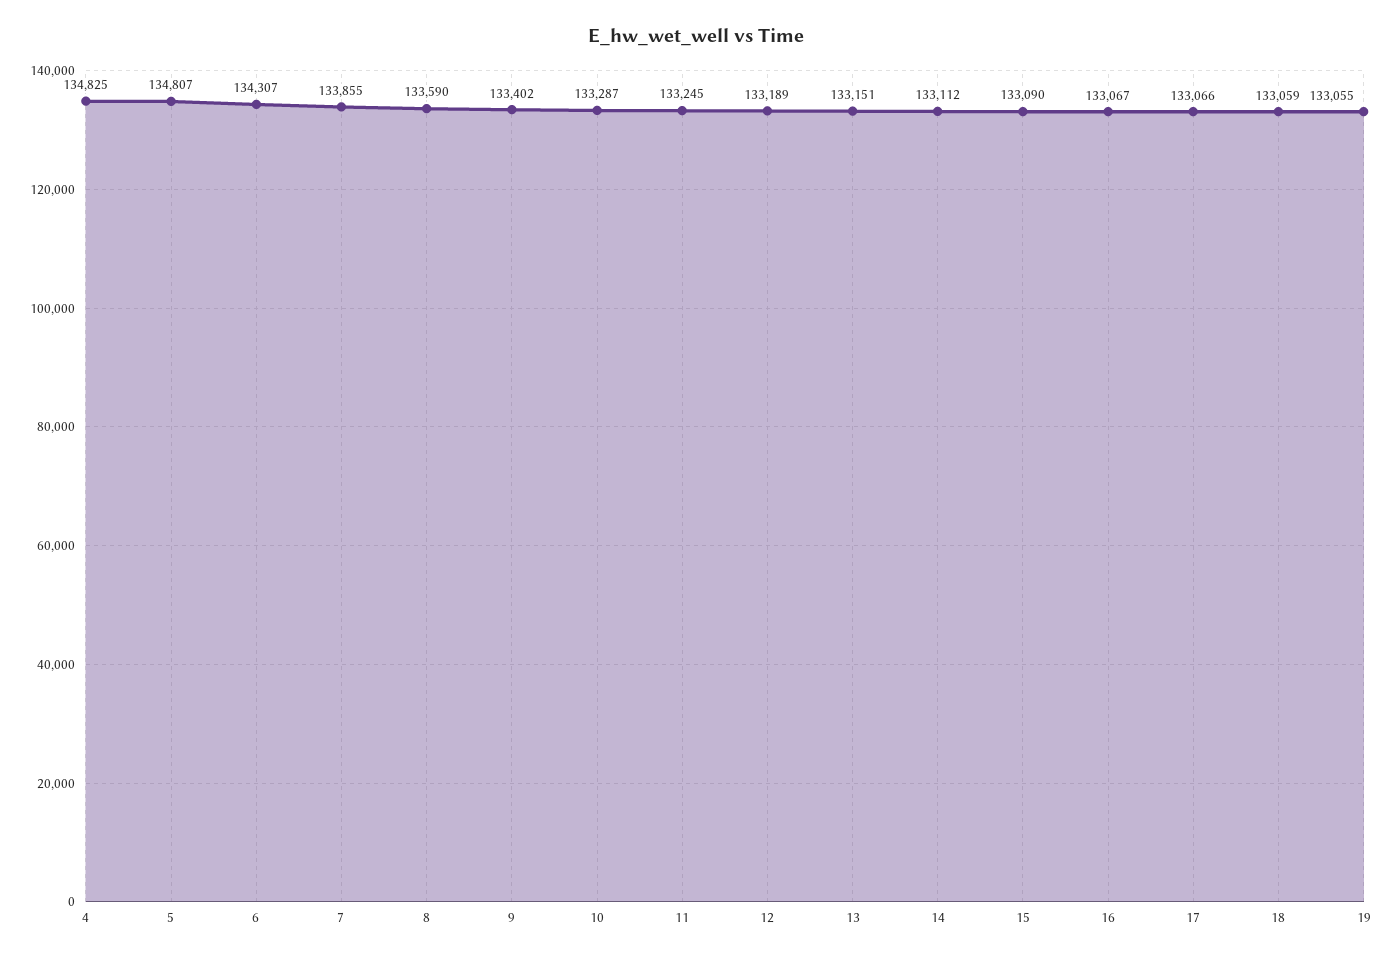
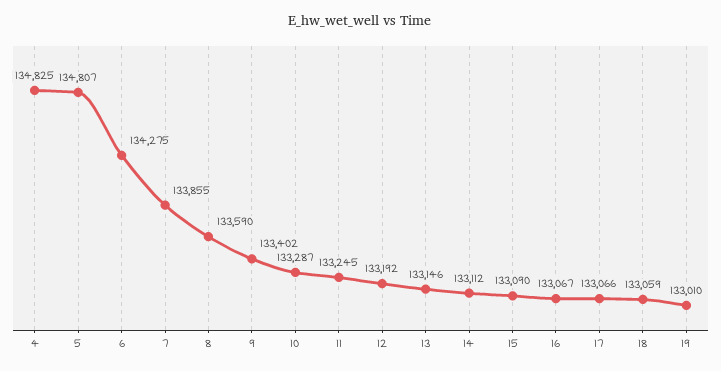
6: 134307 -> 134275
12: 133189 -> 133192
13: 133151 -> 133146
19: 133055 -> 133010

